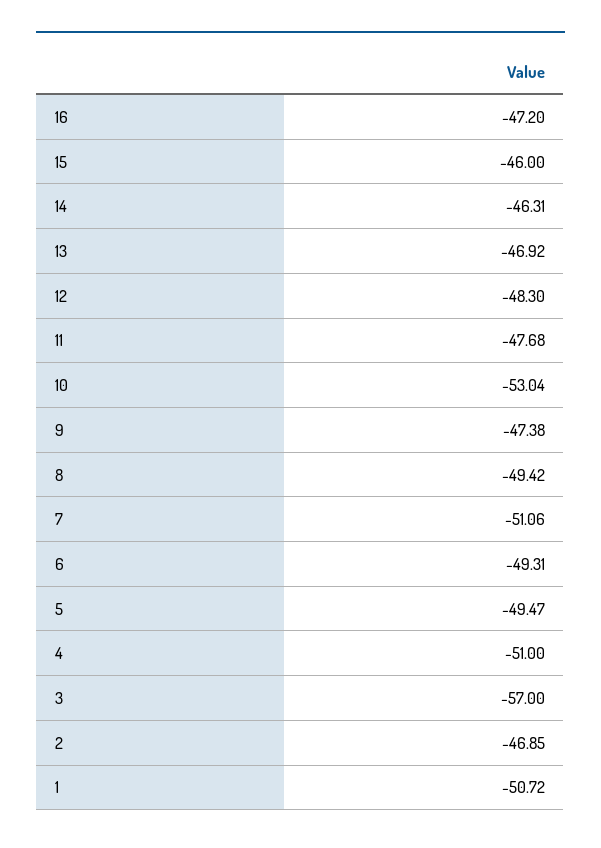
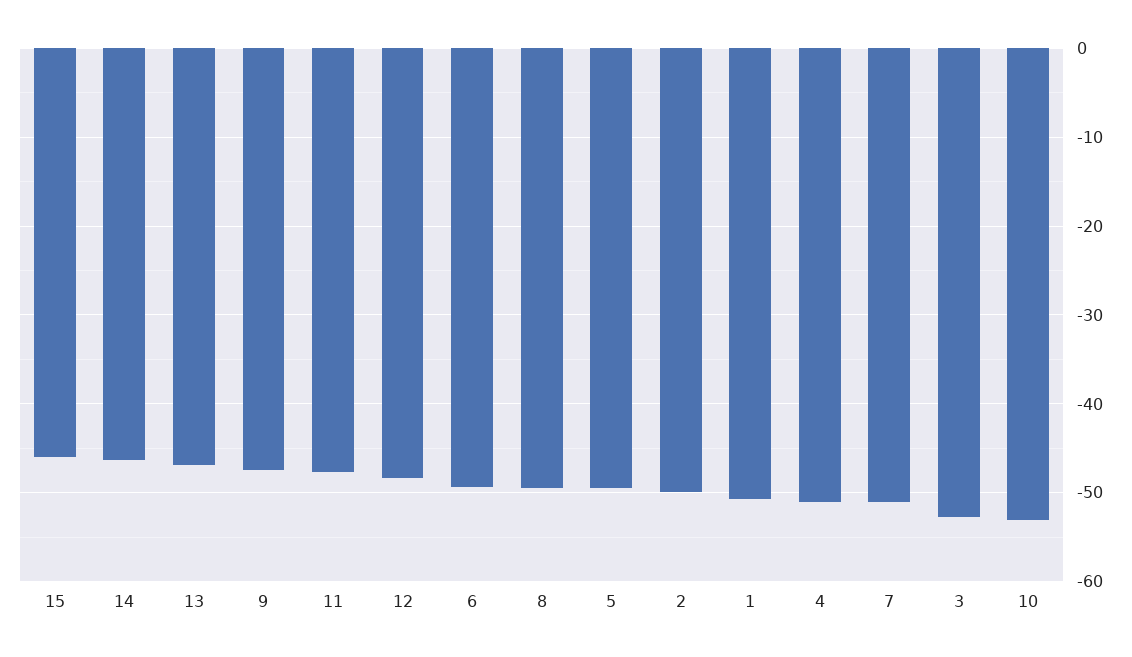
16: -47.2 -> none
3: -57 -> -53
2: -46.85 -> -50

